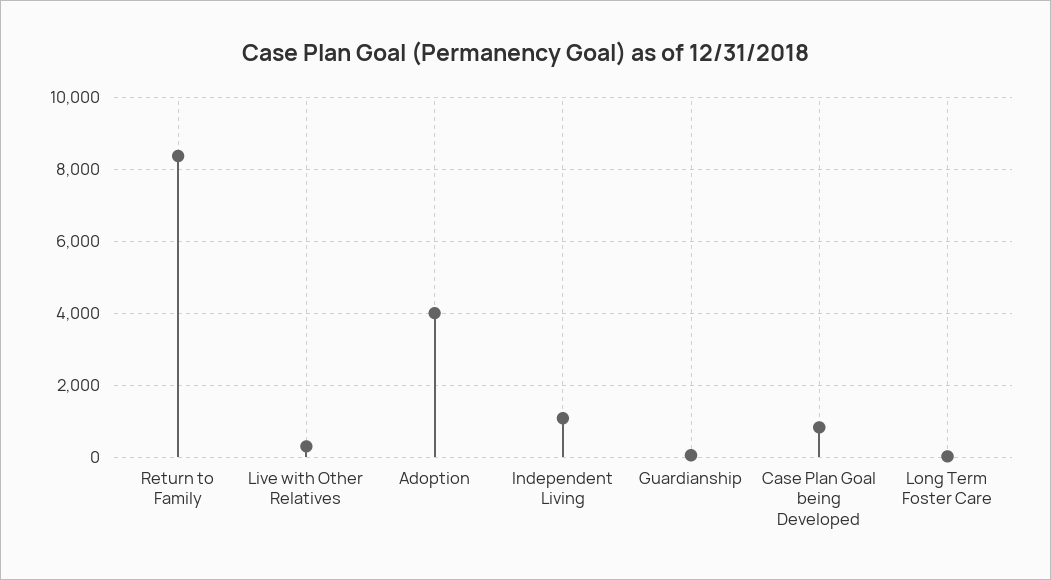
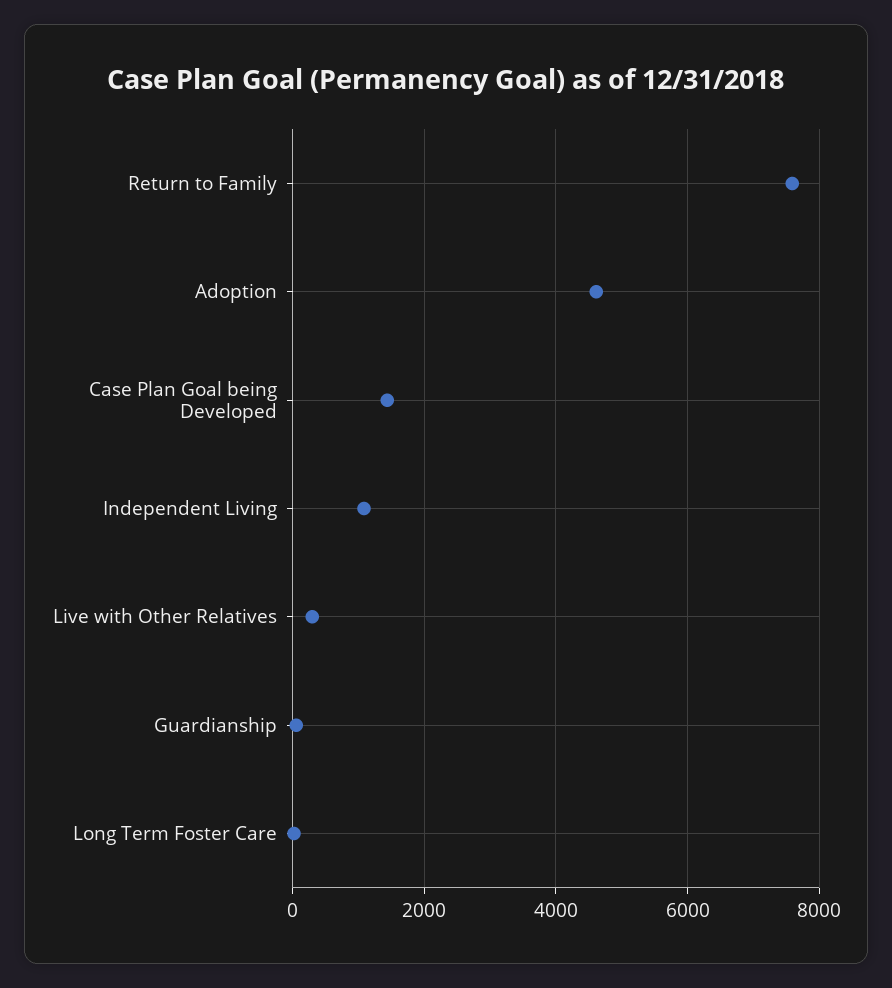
Return to Family: 8400 -> 7600
Adoption: 4000 -> 4600
Case Plan Goal being Developed: 800 -> 1400

